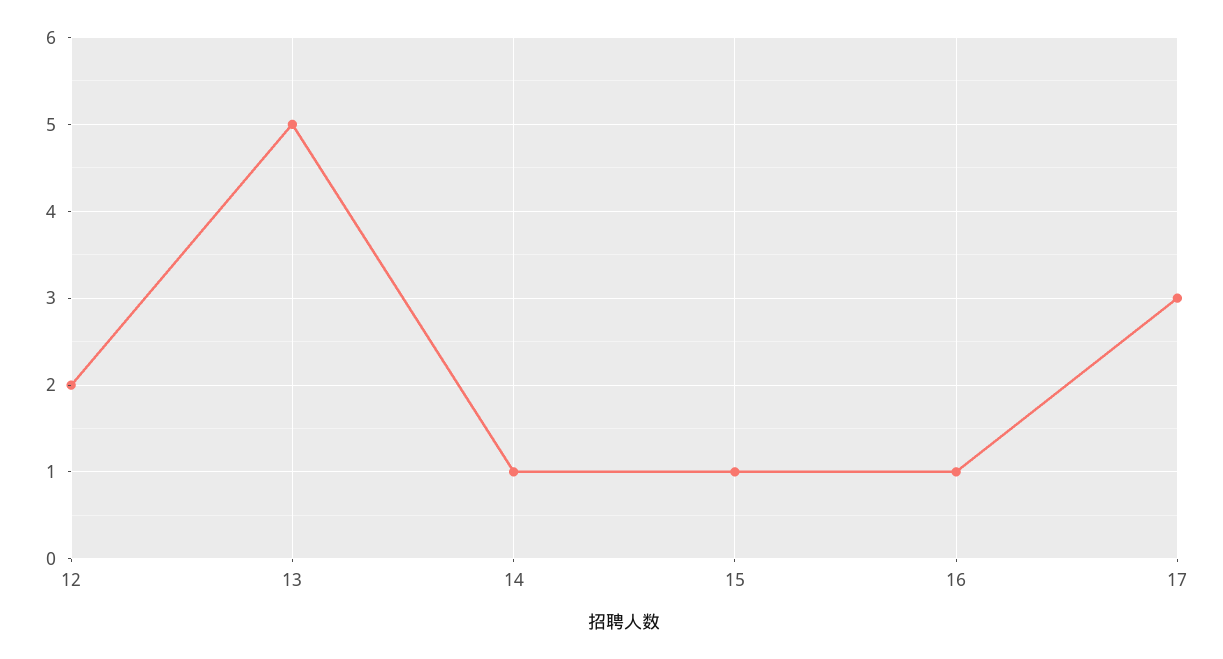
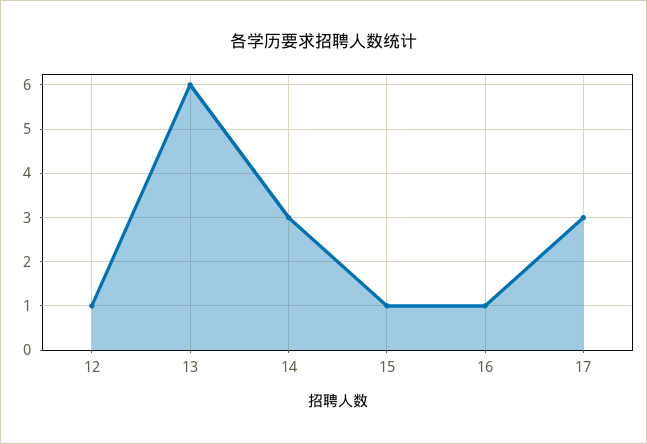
12: 2 -> 1
13: 5 -> 6
14: 1 -> 3

